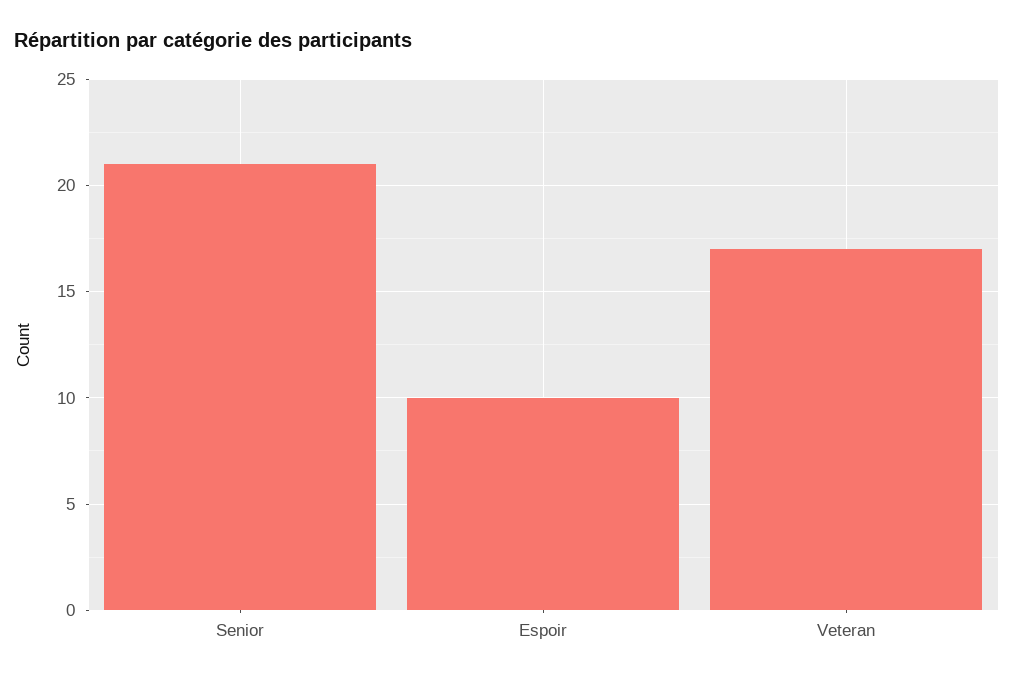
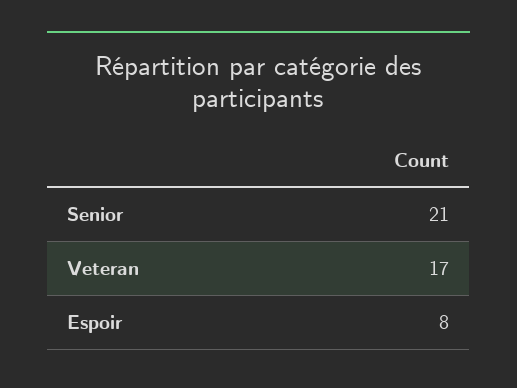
Espoir: 10 -> 8

